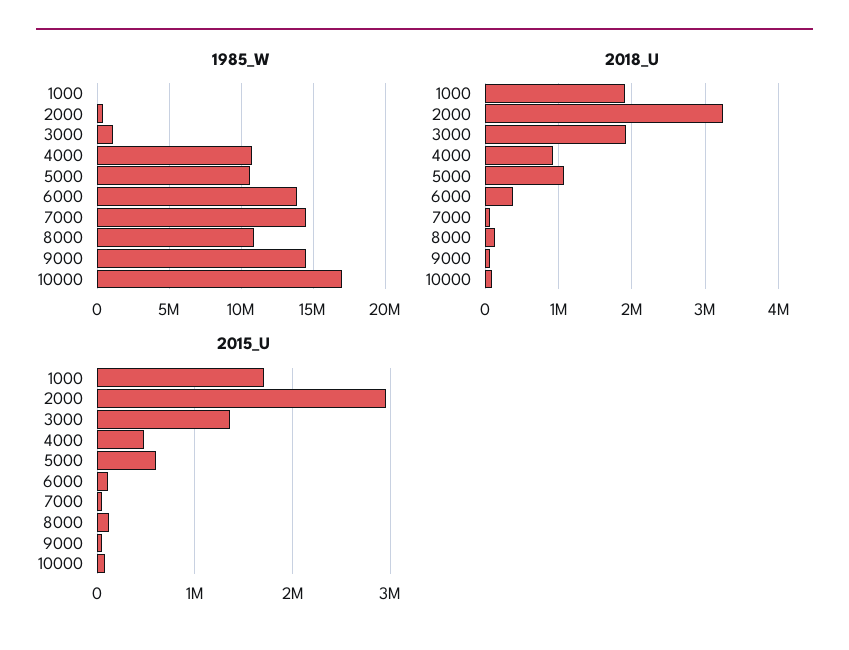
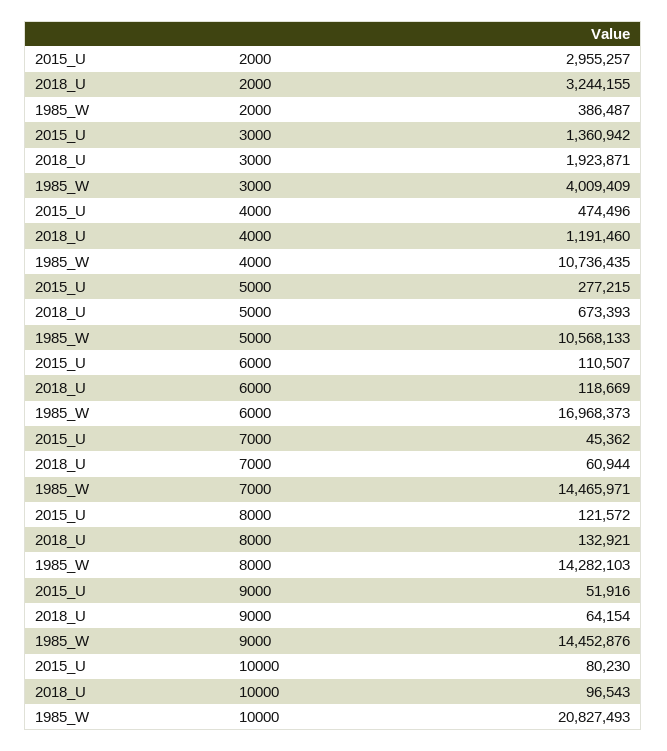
1985_W, 1000: 0 -> none
1985_W, 3000: 1000000 -> 4009409
1985_W, 6000: 14000000 -> 16968373
1985_W, 8000: 11000000 -> 14282103
1985_W, 10000: 17000000 -> 20827493
2018_U, 1000: 1900000 -> none
2018_U, 4000: 900000 -> 1191460
2018_U, 5000: 1100000 -> 673393
2018_U, 6000: 400000 -> 118669
2015_U, 1000: 1700000 -> none
2015_U, 5000: 600000 -> 277215

